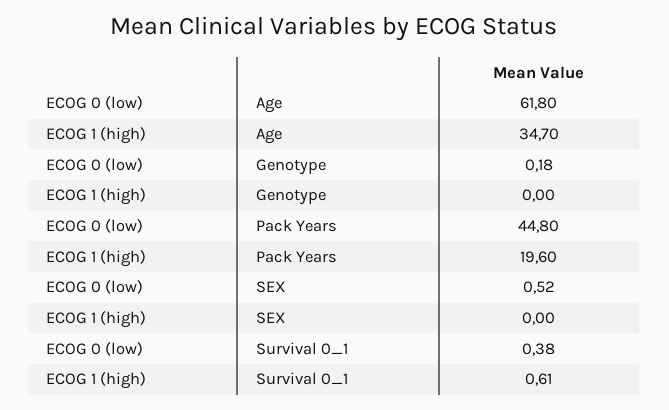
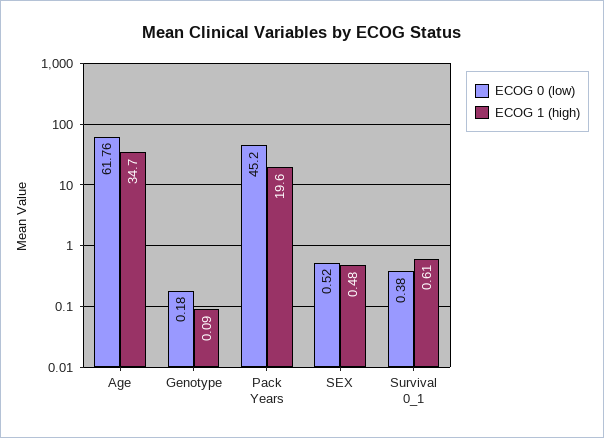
ECOG 0 (low), Age: 61.8 -> 61.76
ECOG 1 (high), Genotype: 0 -> 0.09
ECOG 0 (low), Pack Years: 44.8 -> 45.2
ECOG 1 (high), SEX: 0 -> 0.48

